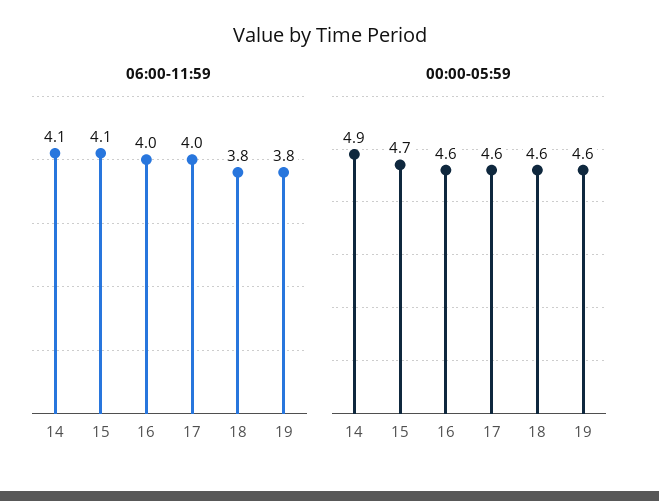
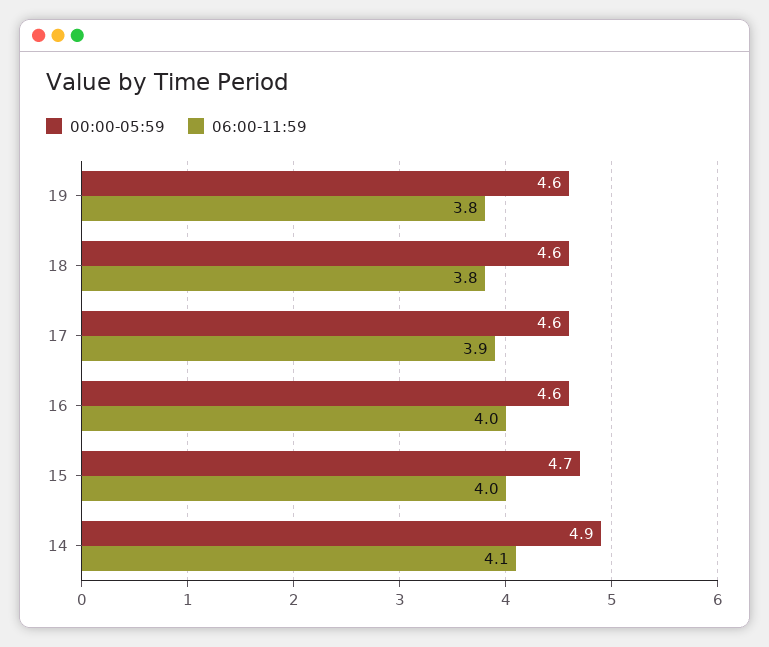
06:00-11:59, 15: 4.1 -> 4
06:00-11:59, 17: 4 -> 3.9

